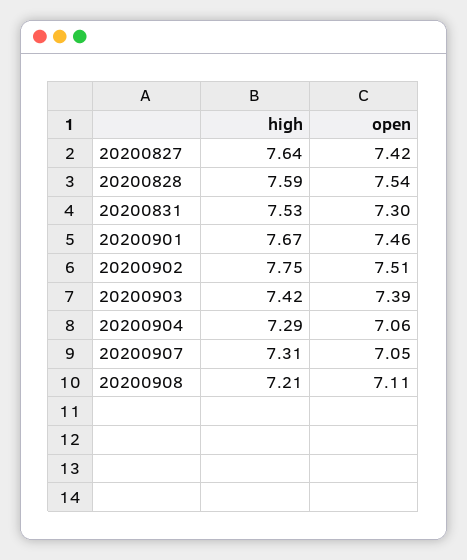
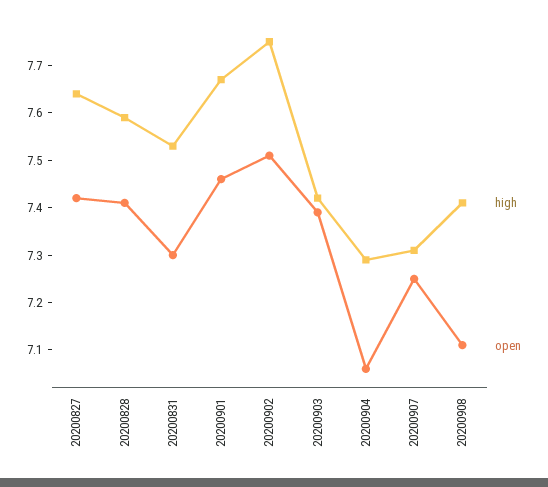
open, 20200828: 7.54 -> 7.4
open, 20200907: 7.05 -> 7.25
high, 20200908: 7.21 -> 7.4

